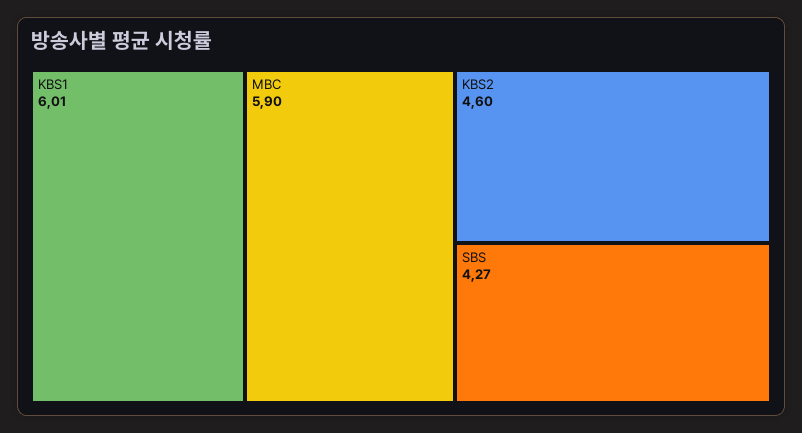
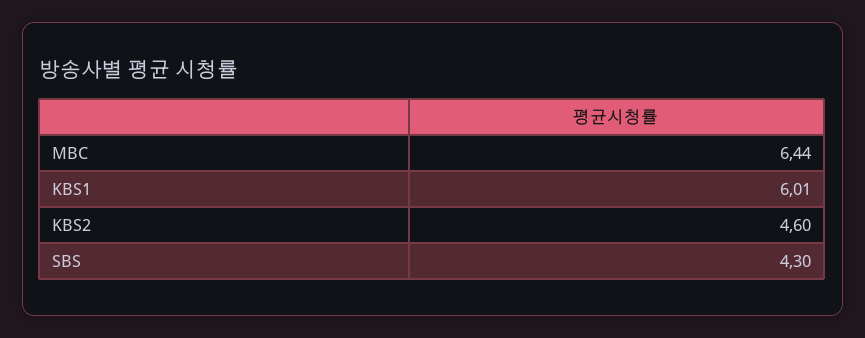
MBC: 5.9 -> 6.44
SBS: 4.27 -> 4.3

